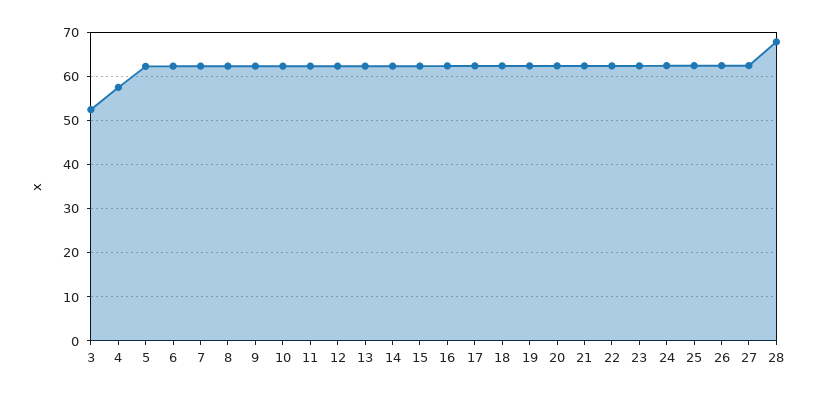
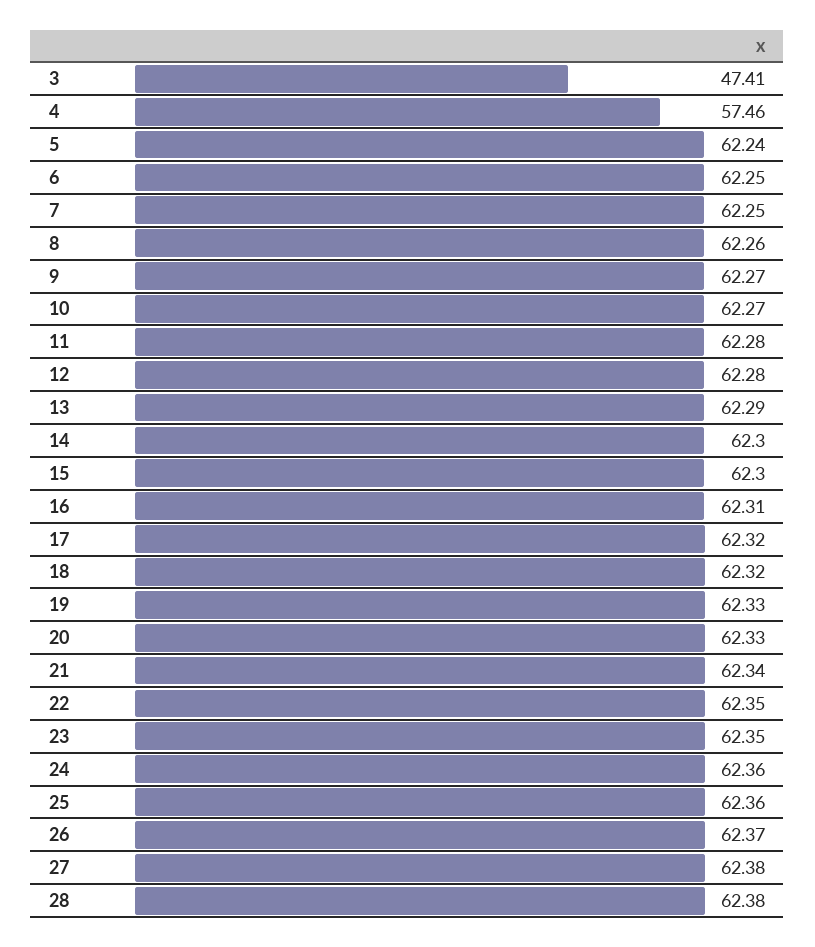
3: 52 -> 47.41
28: 68 -> 62.38

